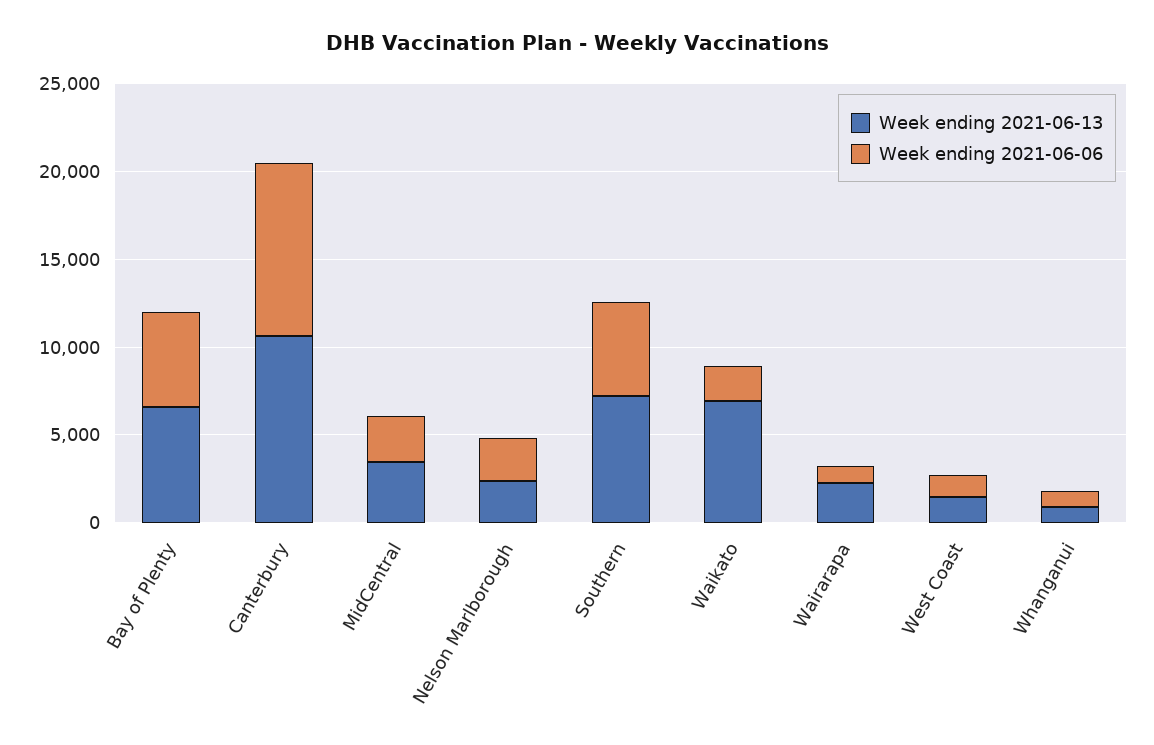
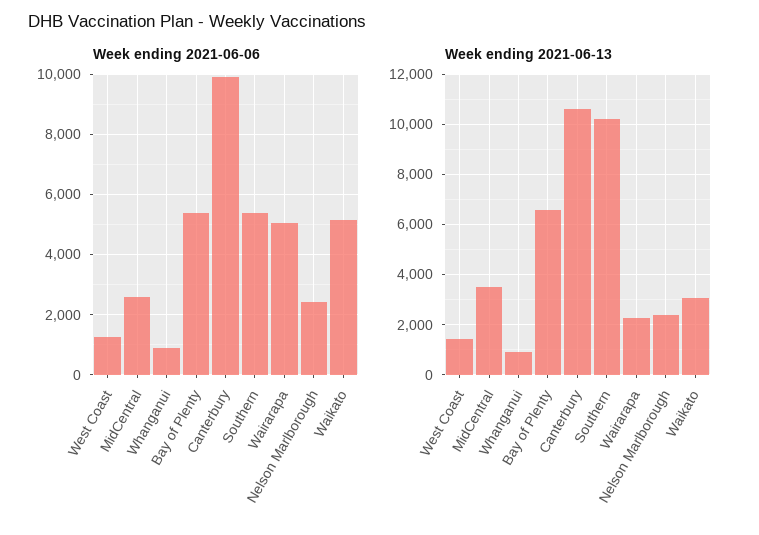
Week ending 2021-06-13, Southern: 7000 -> 10250
Week ending 2021-06-13, Waikato: 7000 -> 3000
Week ending 2021-06-06, Waikato: 2000 -> 5200
Week ending 2021-06-06, Wairarapa: 1000 -> 5000

